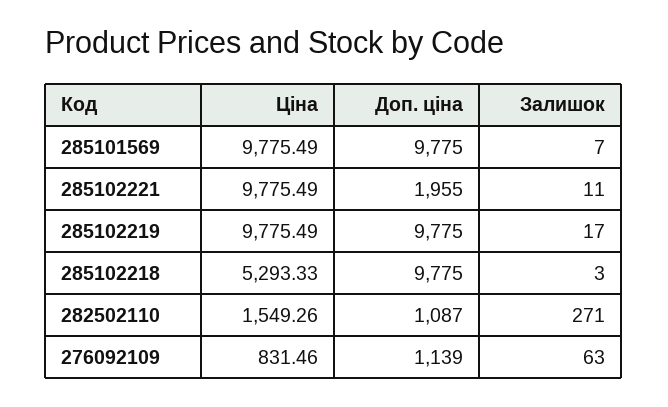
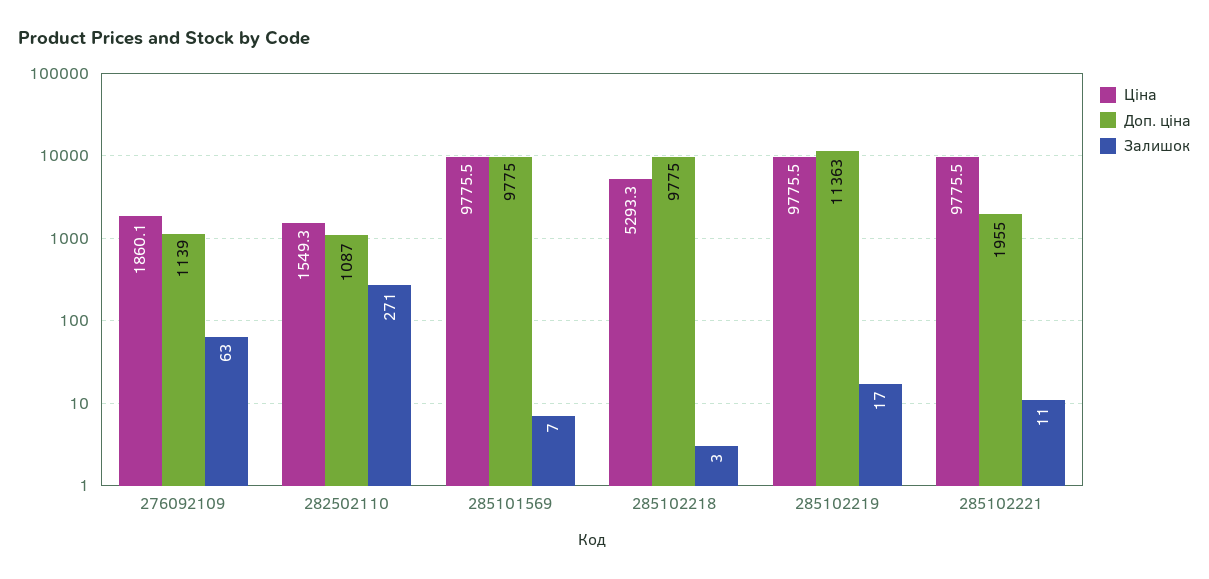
Доп. ціна, 285102219: 9775 -> 11363
Ціна, 276092109: 831.46 -> 1860.1

